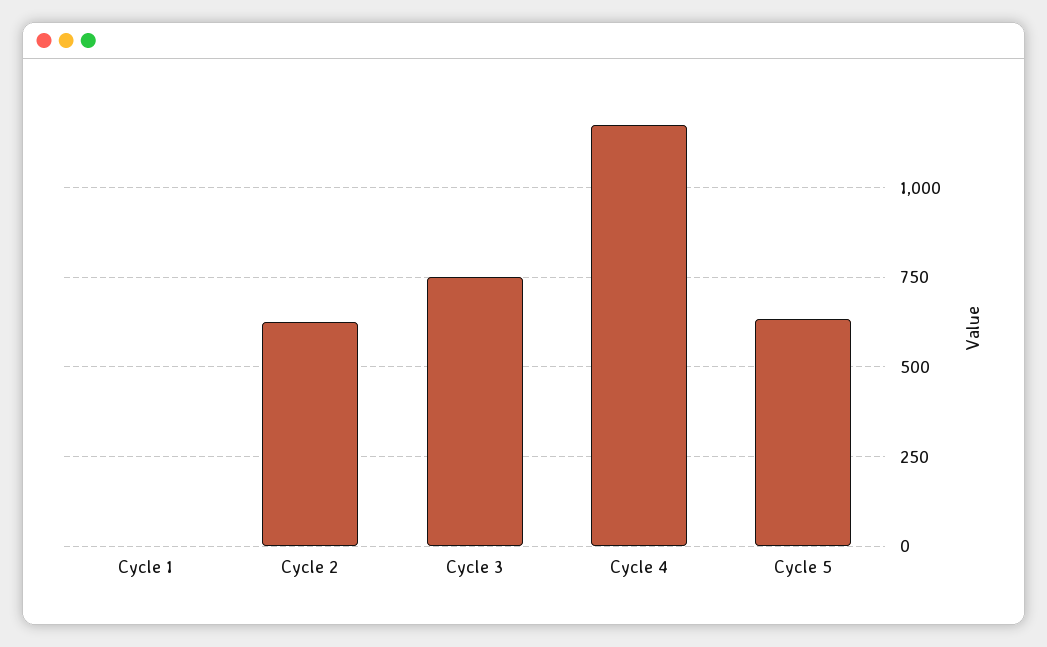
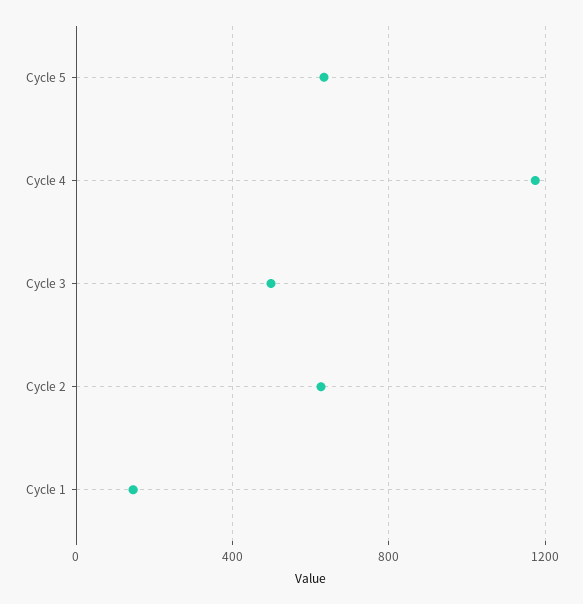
Cycle 1: 0 -> 150
Cycle 3: 750 -> 500

